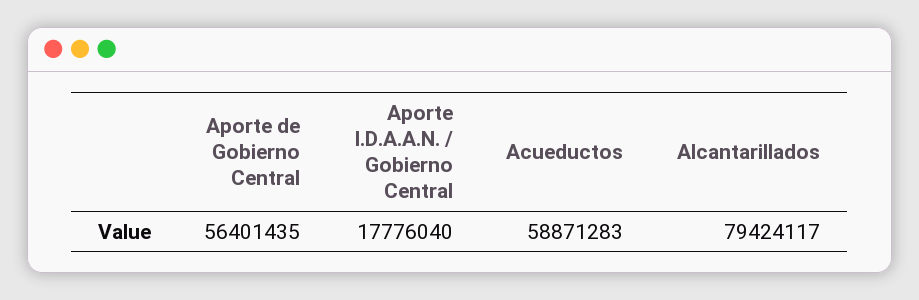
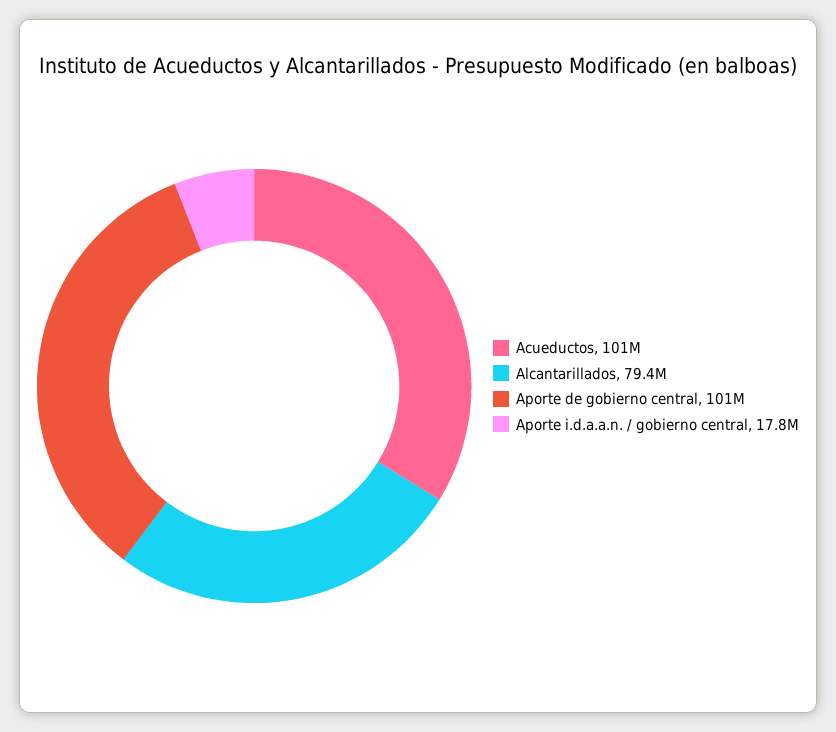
Aporte de Gobierno Central: 56401435 -> 101000000
Acueductos: 58871283 -> 101000000

